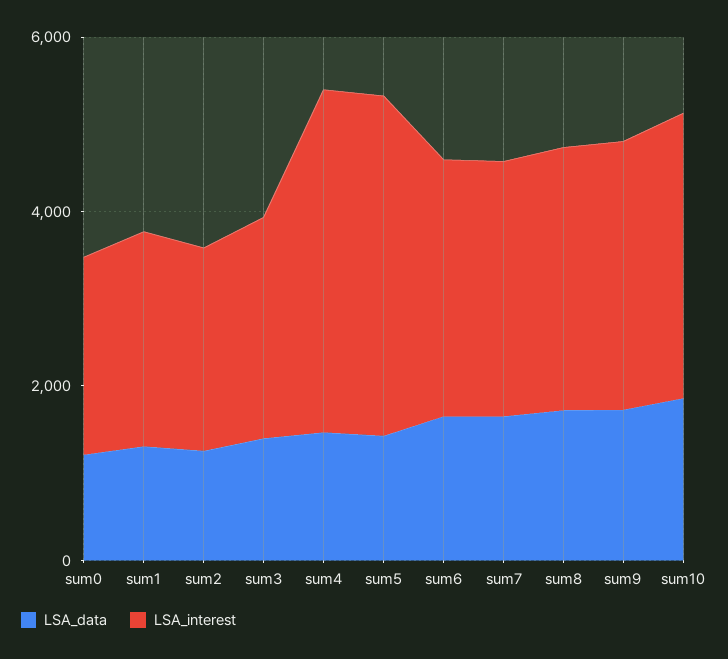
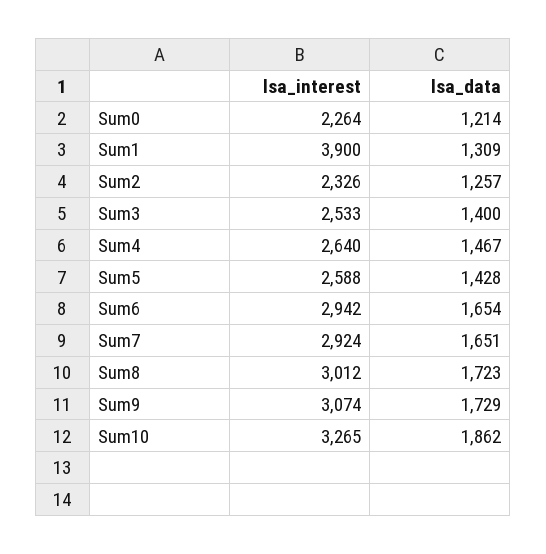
LSA_interest, sum1: 2500 -> 3900
LSA_interest, sum4: 4000 -> 2640
LSA_interest, sum5: 4000 -> 2588

